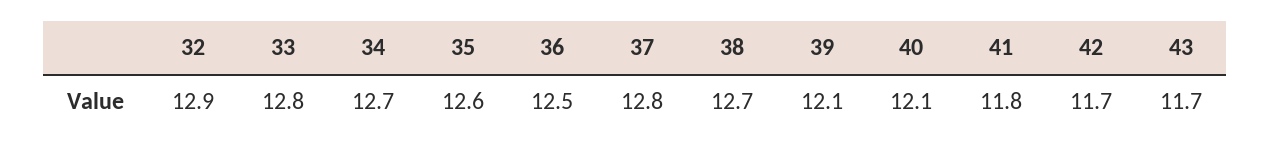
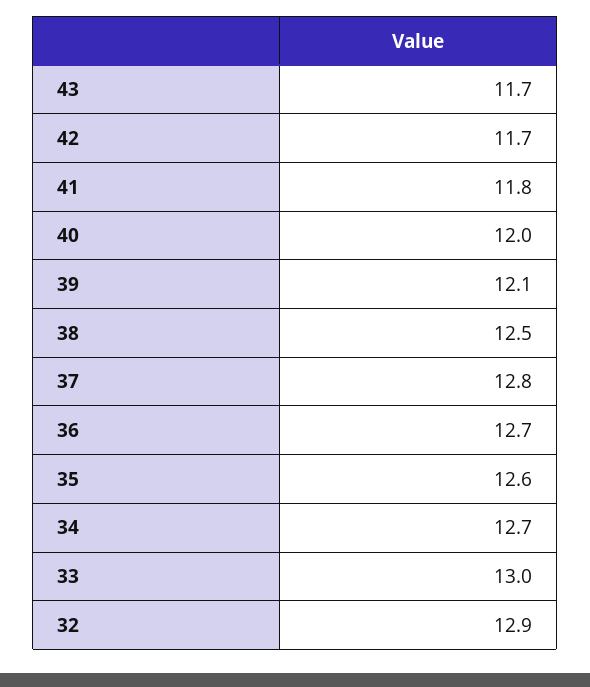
33: 12.8 -> 13
36: 12.5 -> 12.7
38: 12.7 -> 12.5
40: 12.1 -> 12

